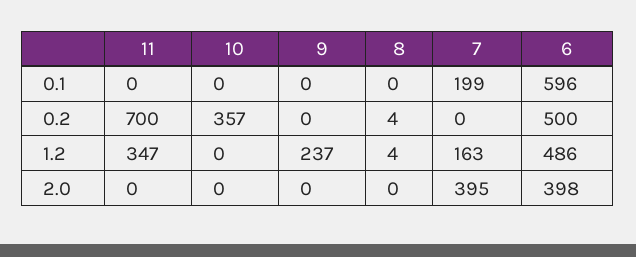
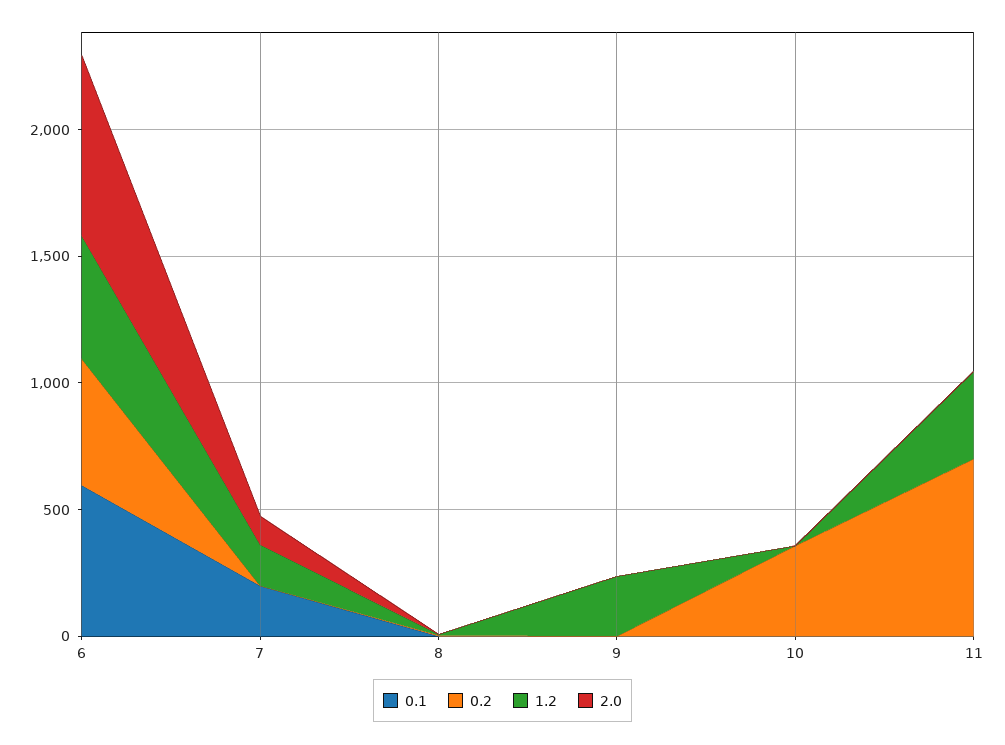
2.0, 7: 395 -> 100
2.0, 6: 398 -> 700

